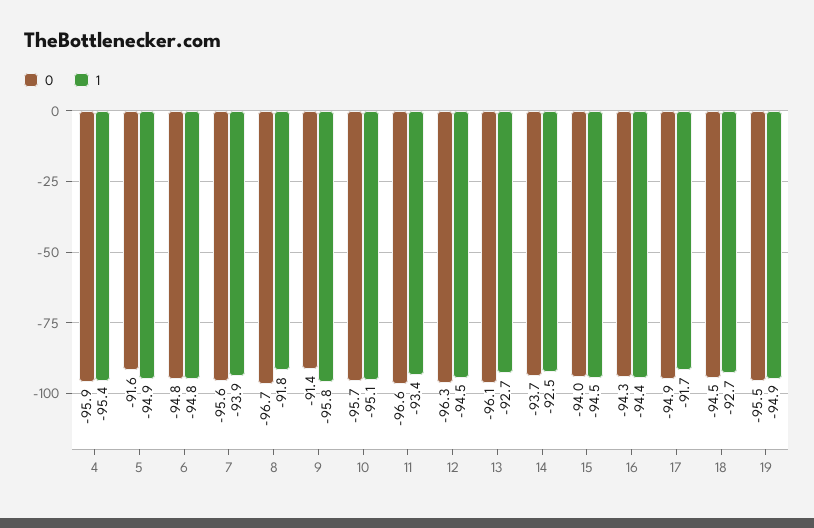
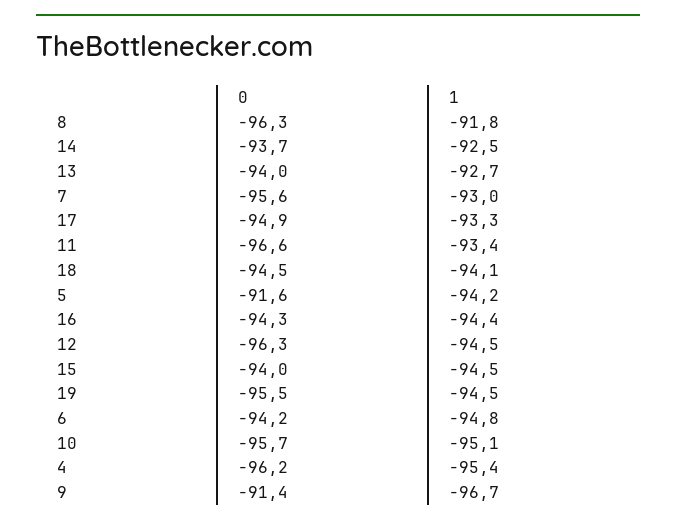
0, 4: -95.9 -> -96.2
1, 5: -94.9 -> -94.2
0, 6: -94.8 -> -94.2
1, 7: -93.9 -> -93
0, 8: -96.7 -> -96.3
1, 9: -95.8 -> -96.7
0, 13: -96.1 -> -94
1, 17: -91.7 -> -93.3
1, 18: -92.7 -> -94.1
1, 19: -94.9 -> -94.5

